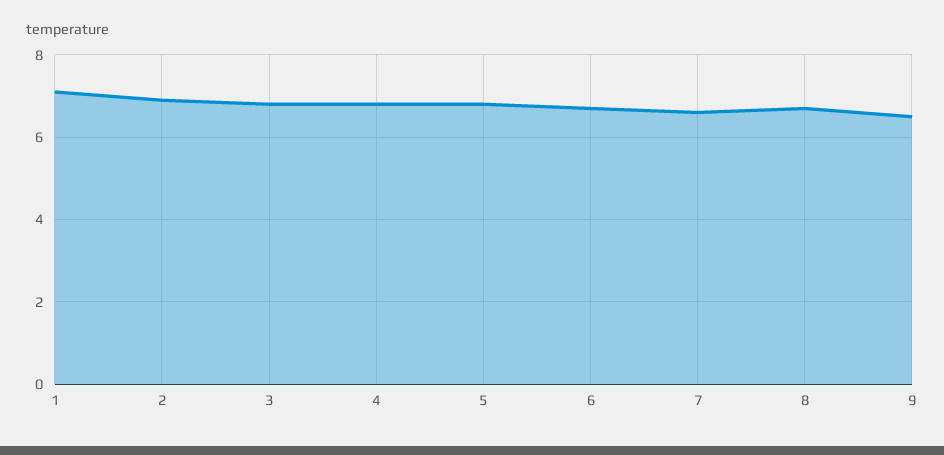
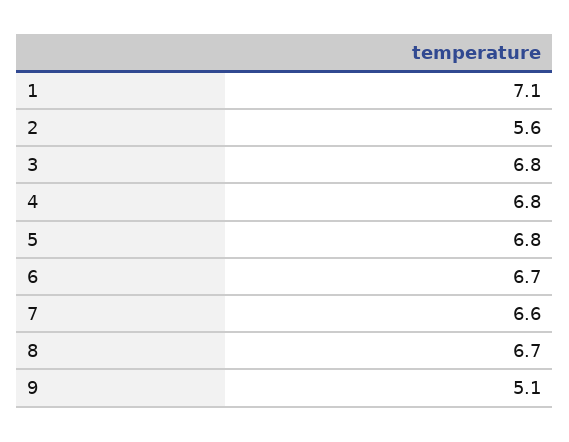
2: 7 -> 5.6
9: 6.5 -> 5.1

